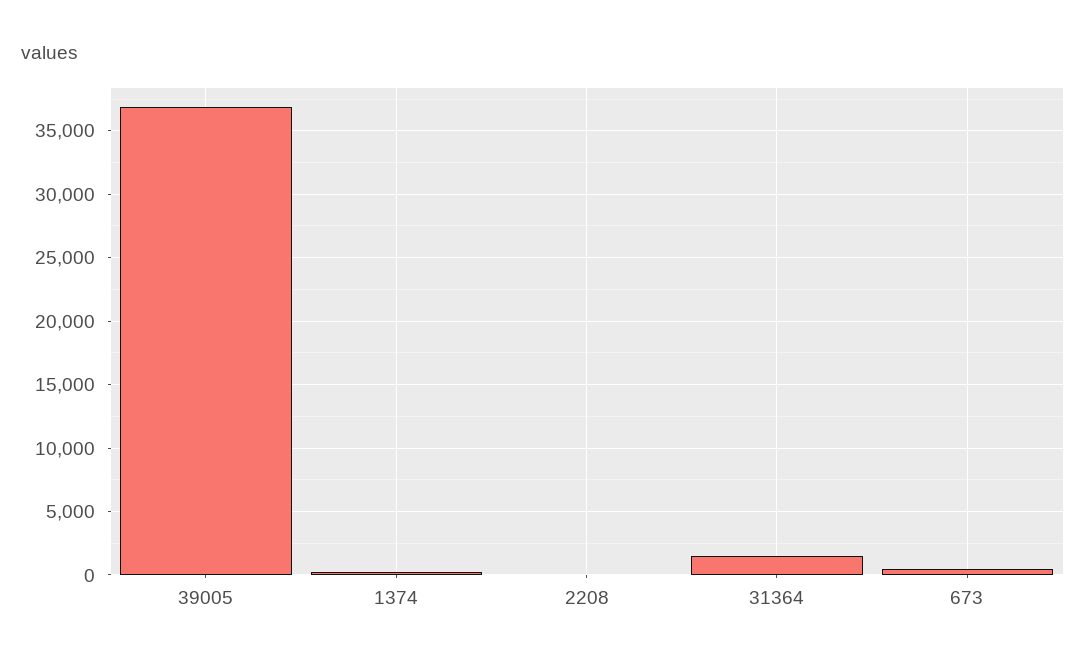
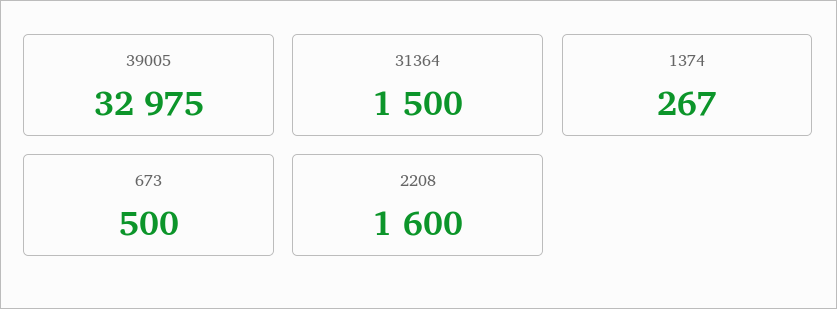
39005: 37000 -> 32975
2208: 0 -> 1600

